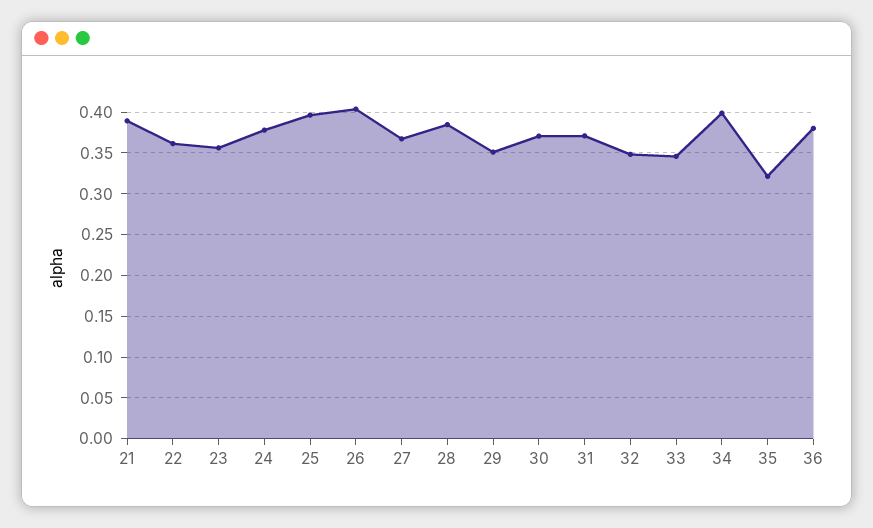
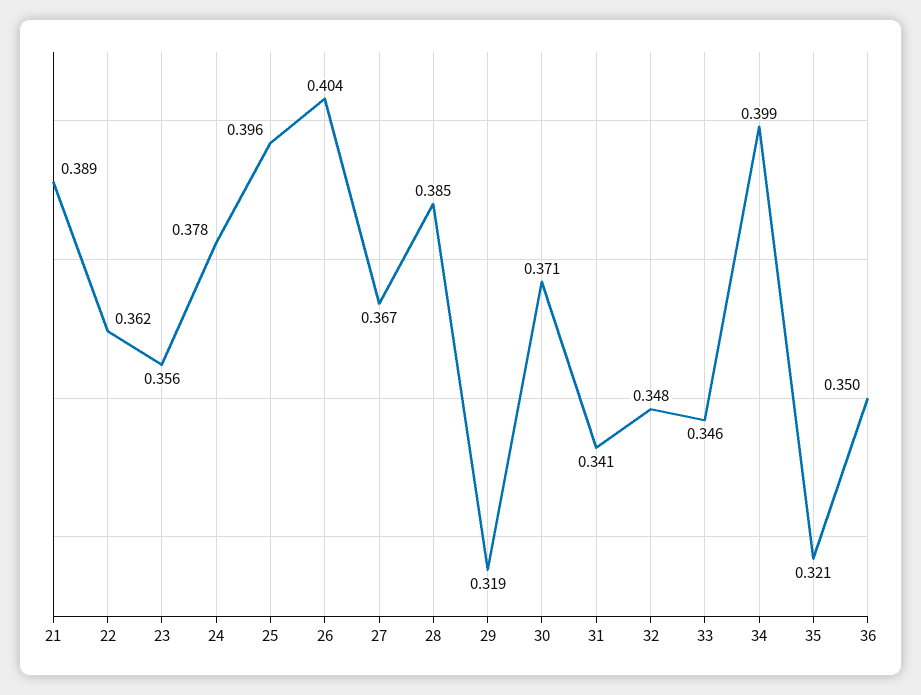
29: 0.35 -> 0.319
31: 0.37 -> 0.341
36: 0.38 -> 0.35

